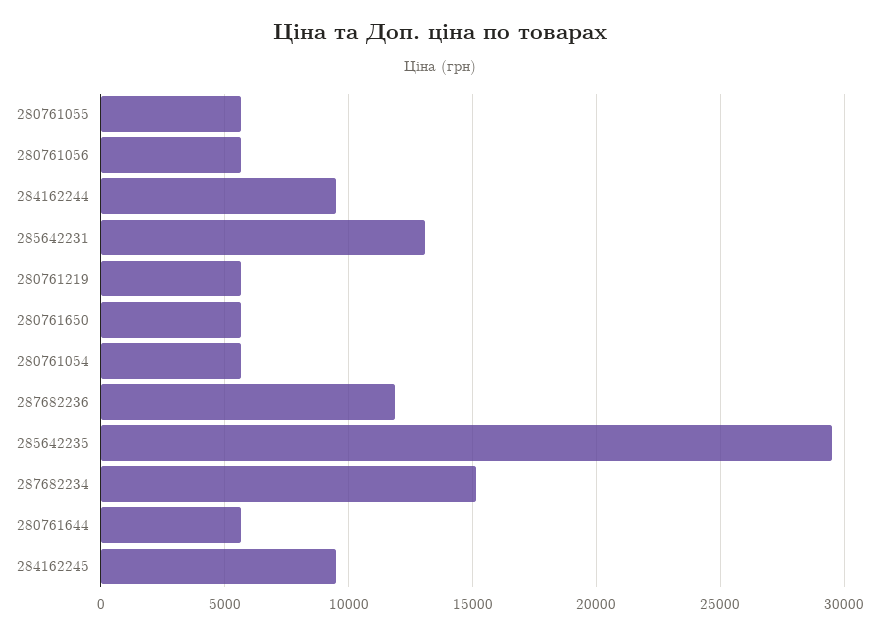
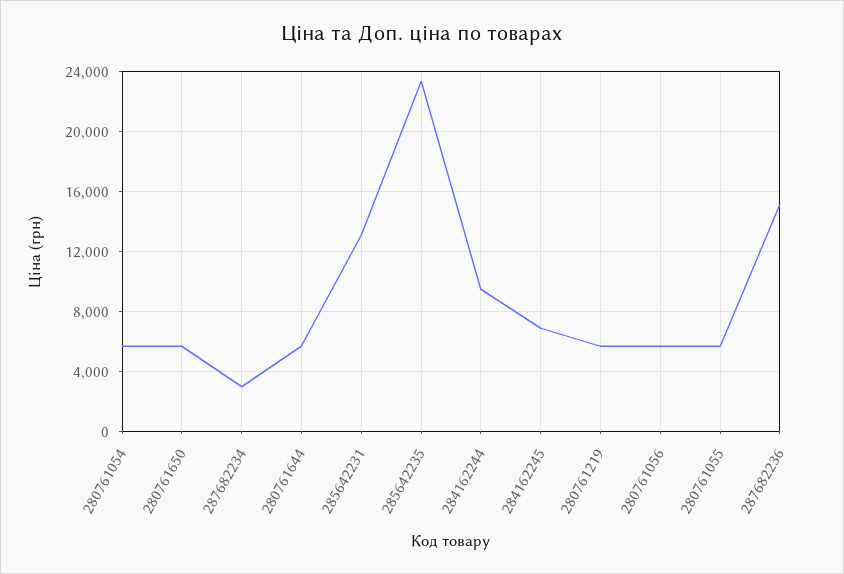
287682236: 12000 -> 15000
285642235: 29500 -> 23500
287682234: 15000 -> 3000
284162245: 9500 -> 7000

